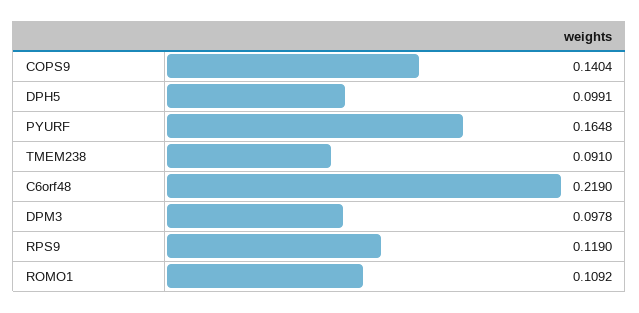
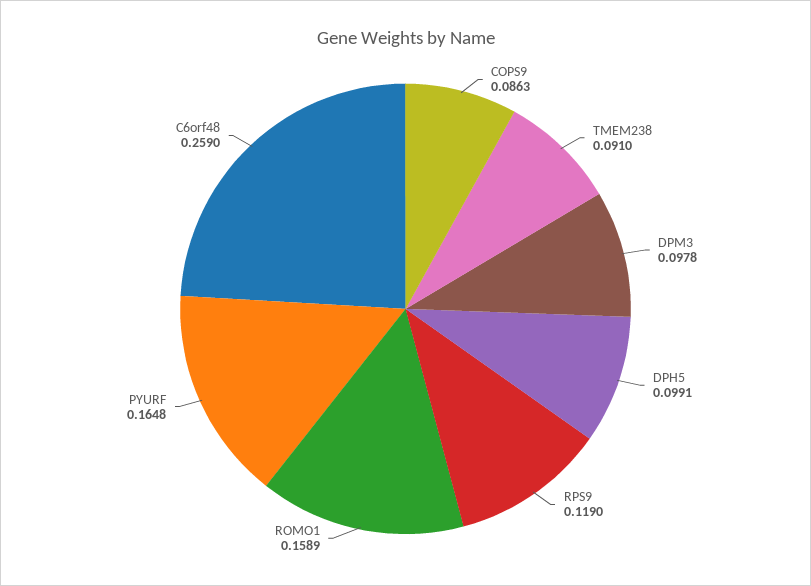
COPS9: 0.1404 -> 0.0863
C6orf48: 0.219 -> 0.259
ROMO1: 0.1092 -> 0.1589

